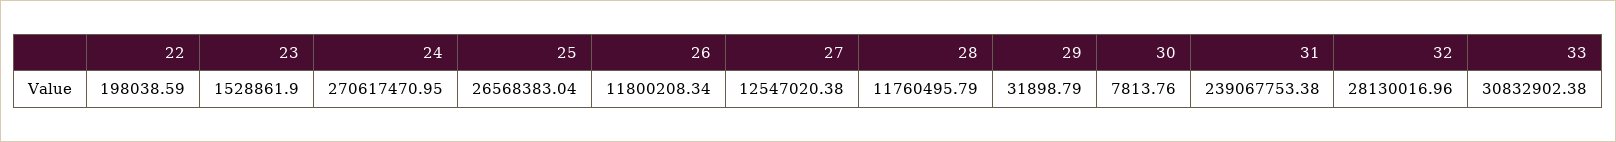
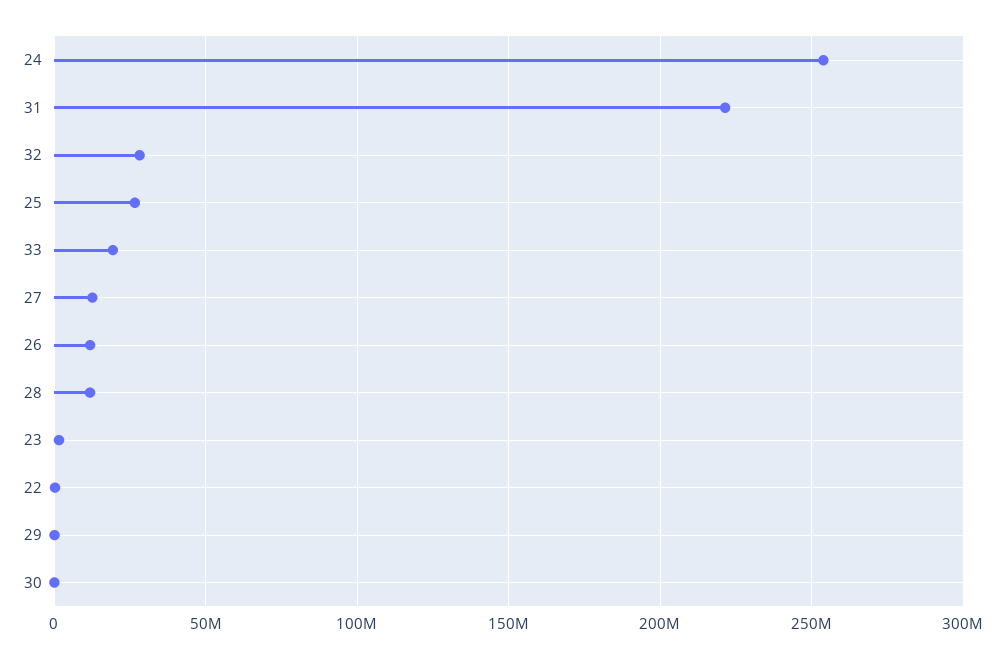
24: 270617470.95 -> 255000000
31: 239067753.38 -> 220000000
33: 30832902.38 -> 20000000

